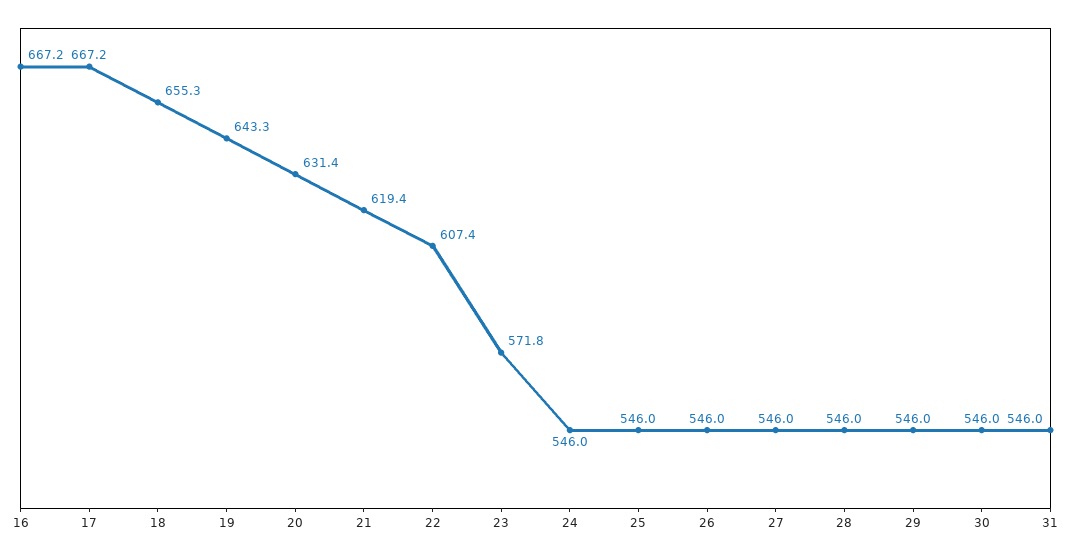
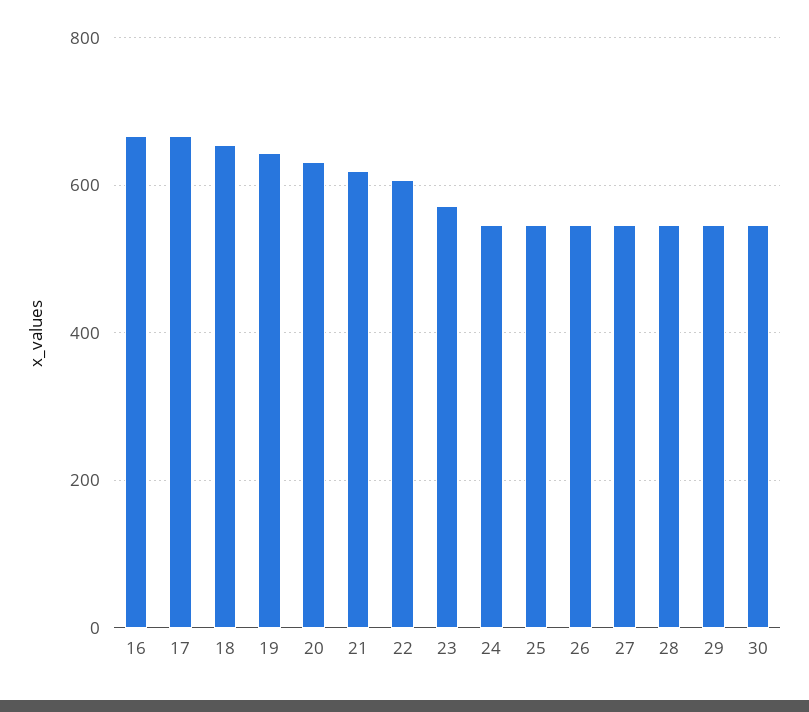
31: 546 -> none

